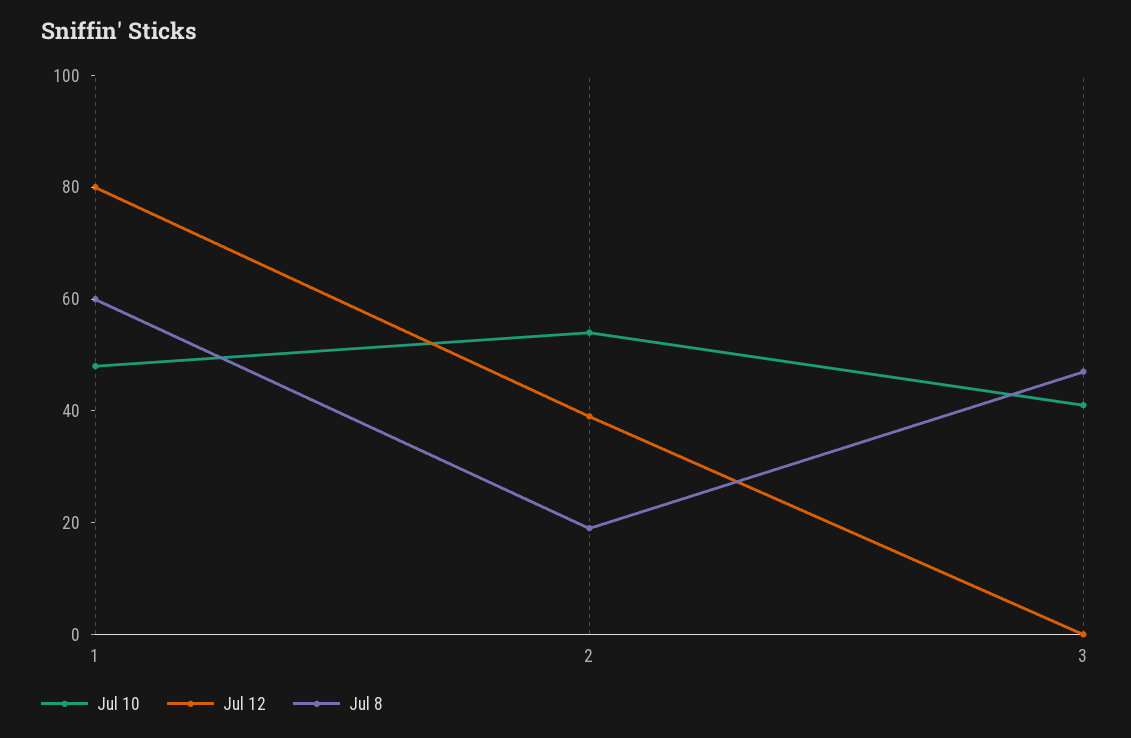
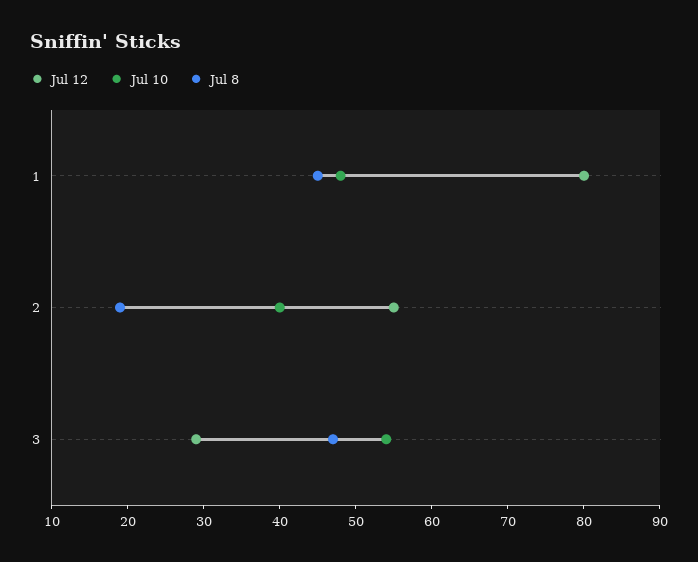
Jul 8, 1: 60 -> 45
Jul 10, 2: 55 -> 40
Jul 12, 2: 40 -> 55
Jul 10, 3: 40 -> 55
Jul 12, 3: 0 -> 30

